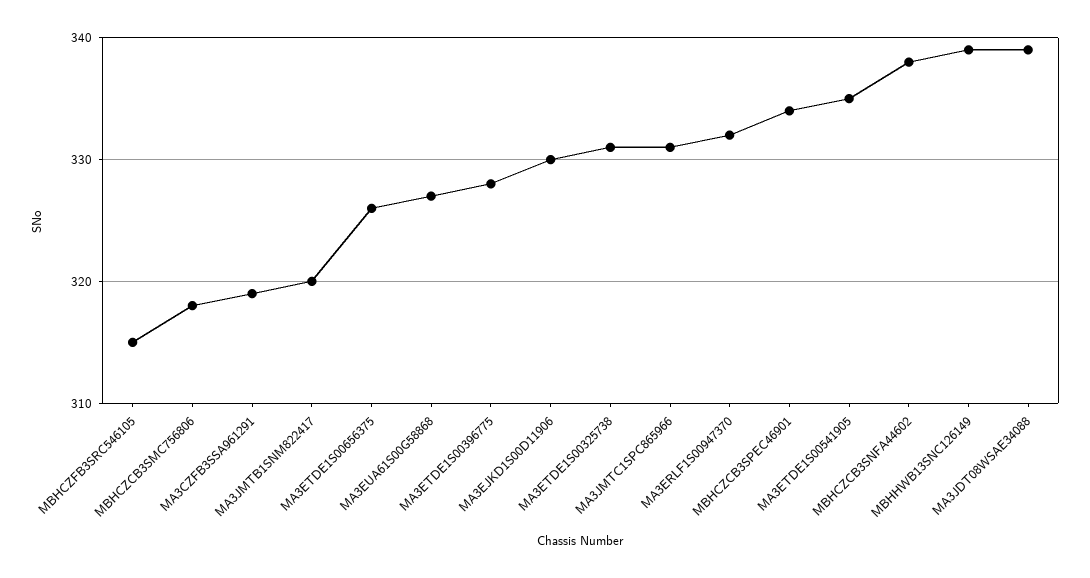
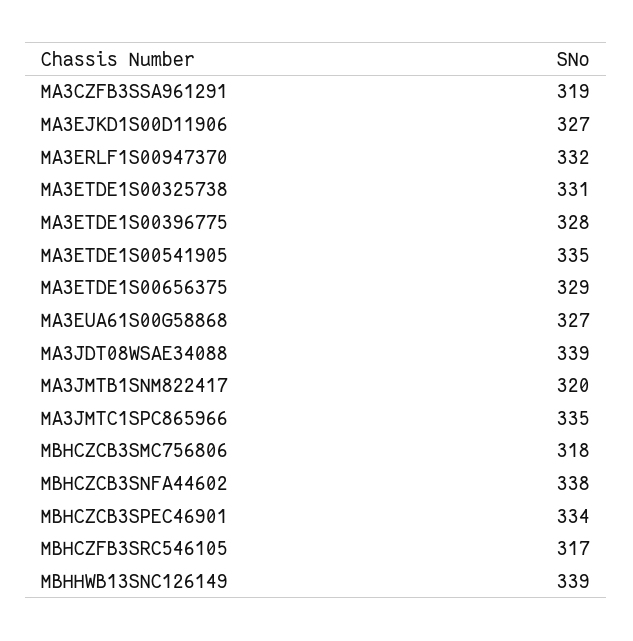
MBHCZFB3SRC546105: 315 -> 317
MA3ETDE1S00656375: 326 -> 329
MA3EJKD1S00D11906: 330 -> 327
MA3JMTC1SPC865966: 331 -> 335

